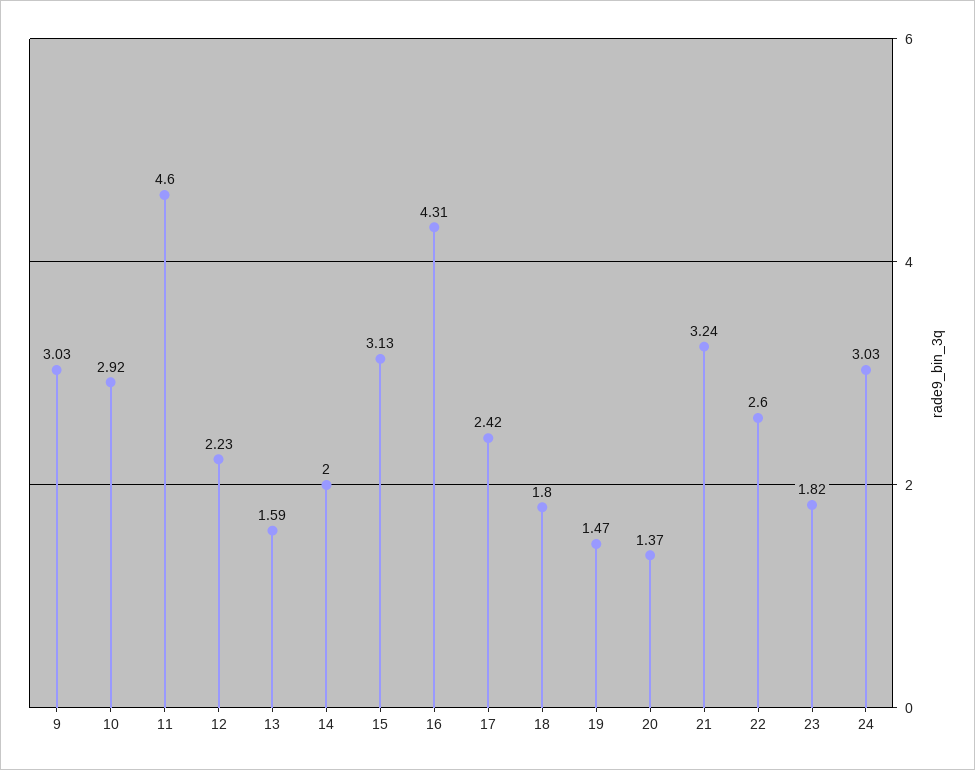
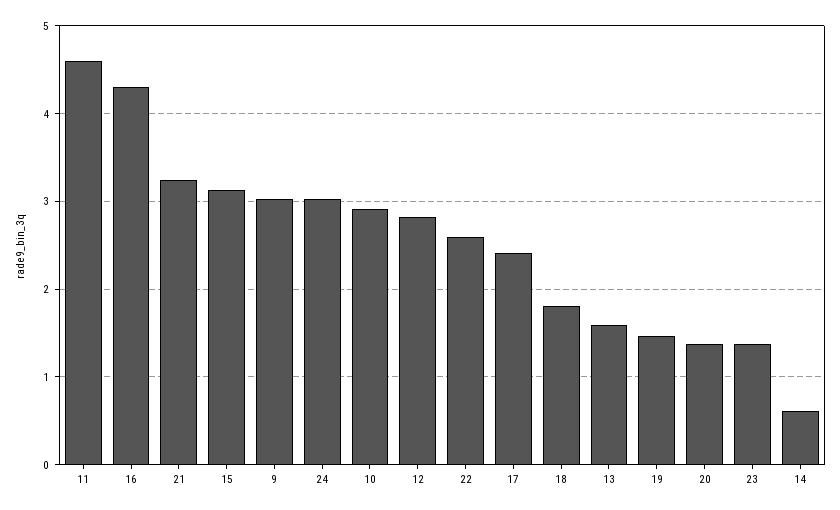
12: 2.23 -> 2.8
14: 2 -> 0.6
23: 1.82 -> 1.4

